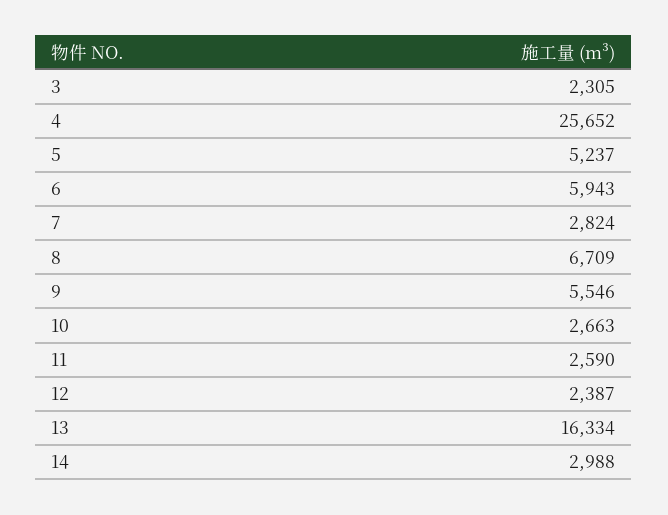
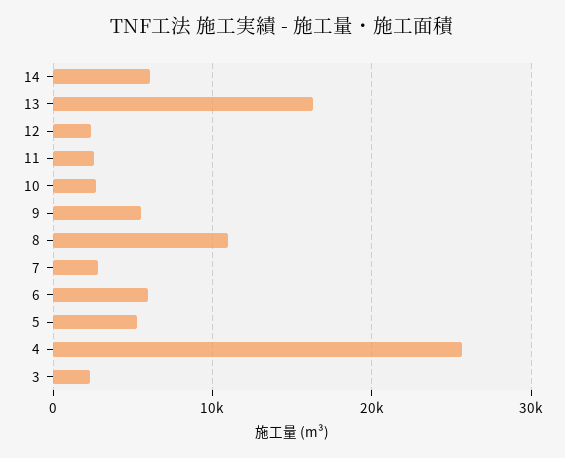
8: 6709 -> 11000
14: 2988 -> 6000

